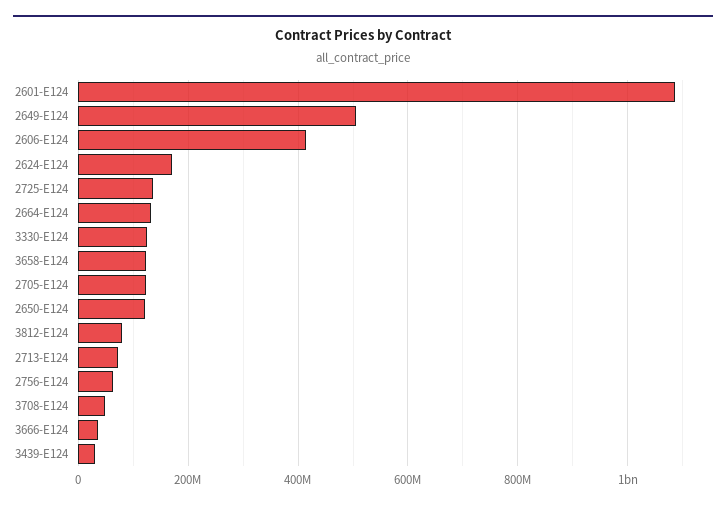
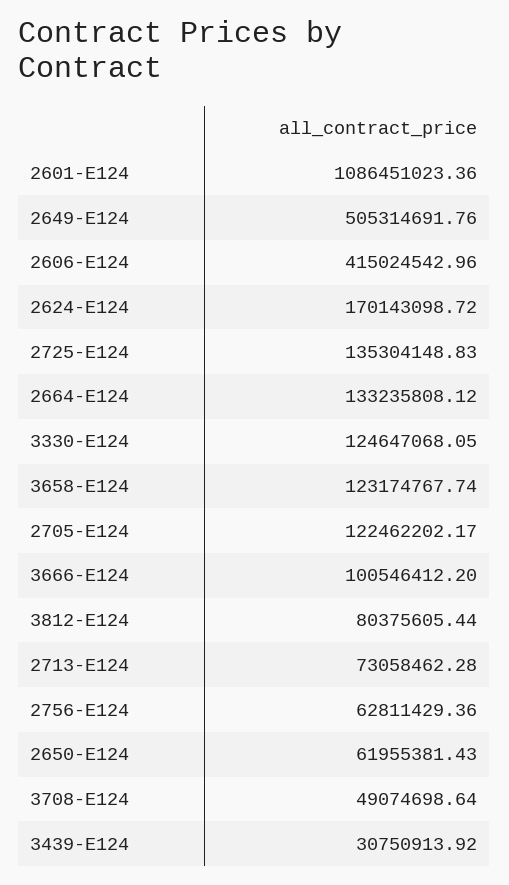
2650-E124: 120000000 -> 61955381.43
3666-E124: 40000000 -> 100546412.2

